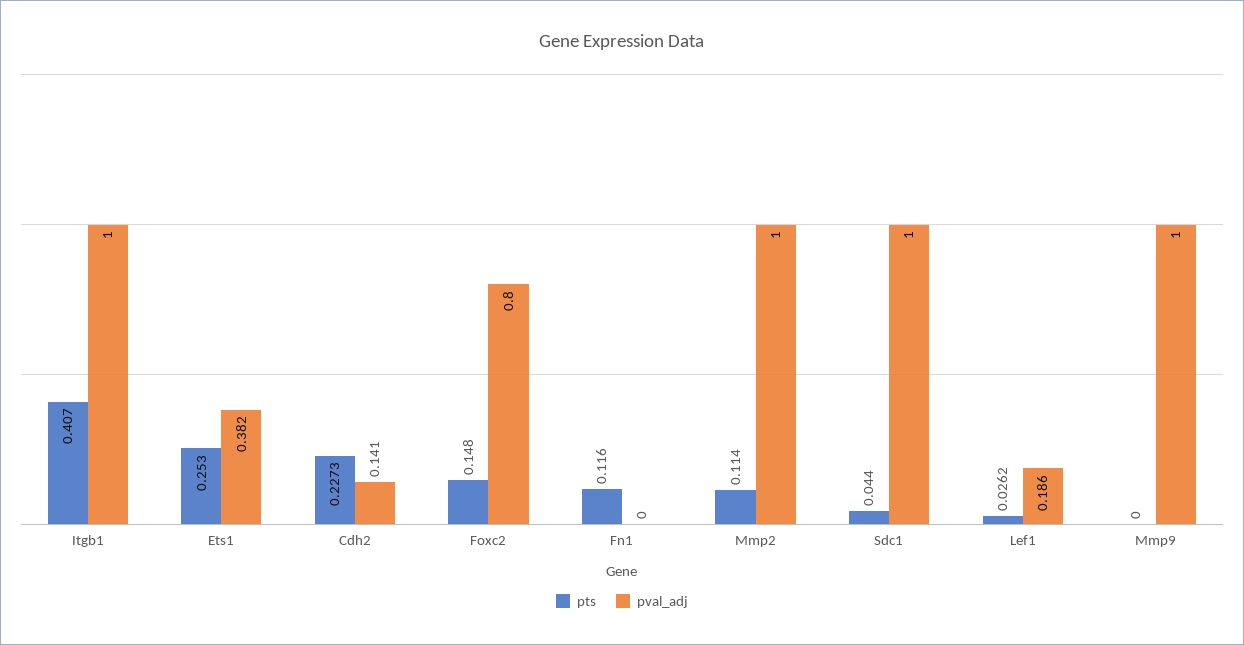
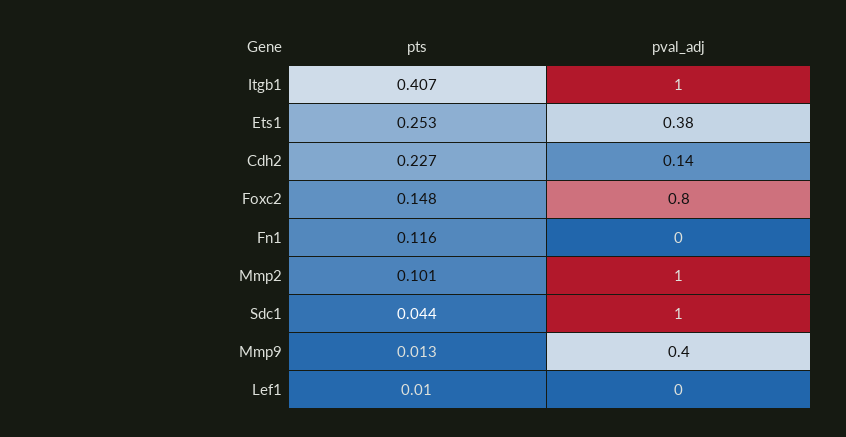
pts, Mmp2: 0.114 -> 0.101
pts, Lef1: 0.0262 -> 0.01
pval_adj, Lef1: 0.186 -> 0
pts, Mmp9: 0 -> 0.013
pval_adj, Mmp9: 1 -> 0.4

